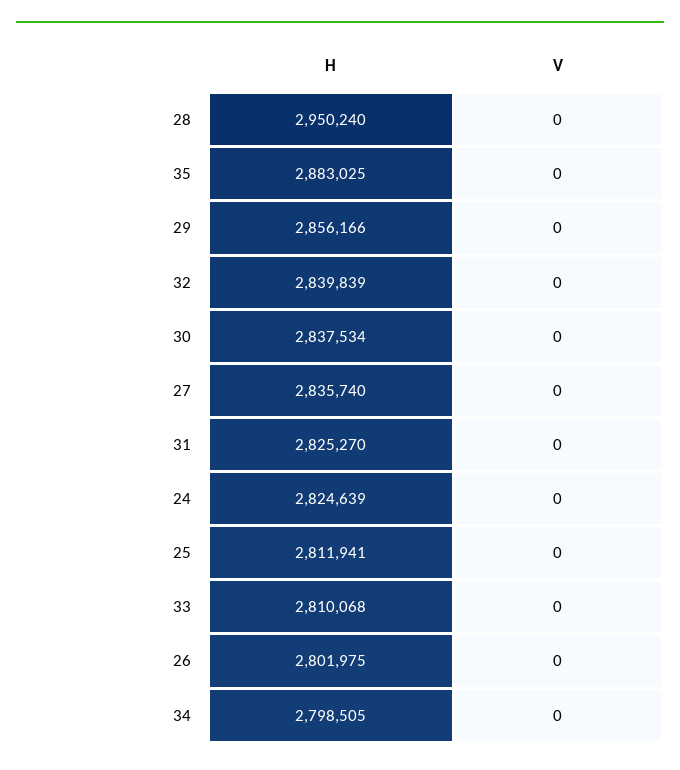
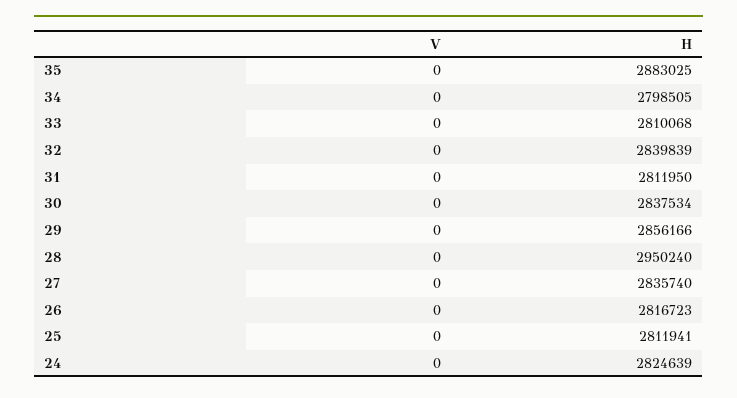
H, 31: 2825270 -> 2811950
H, 26: 2801975 -> 2816723

